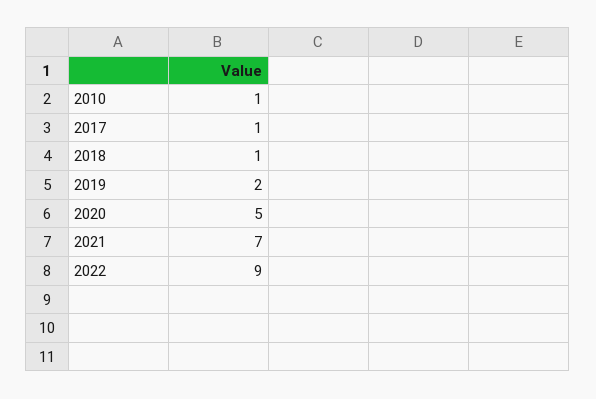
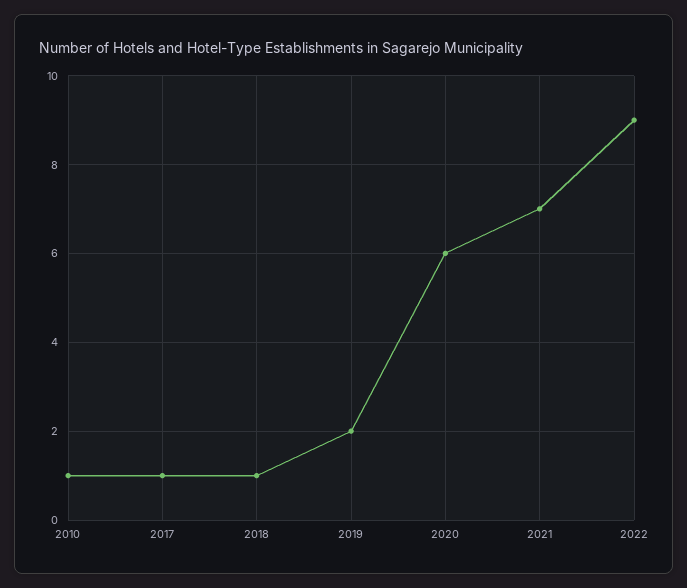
2020: 5 -> 6

